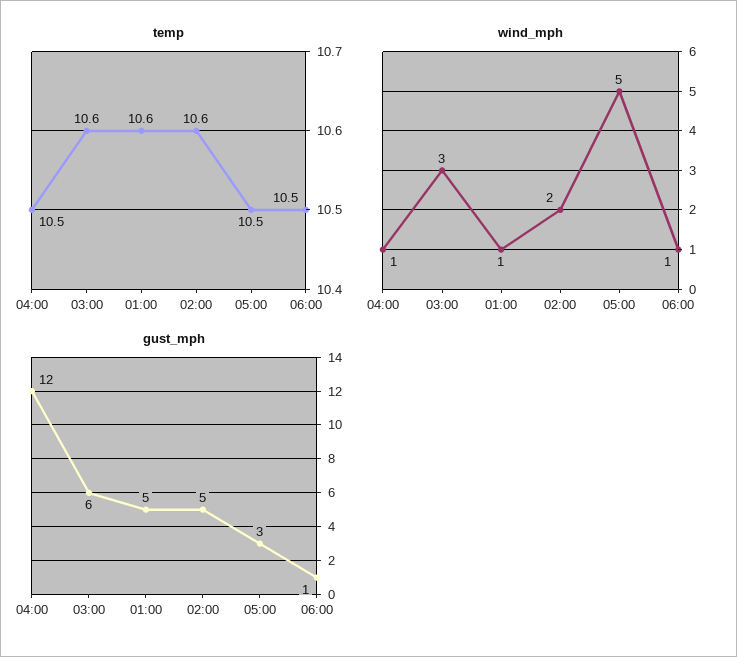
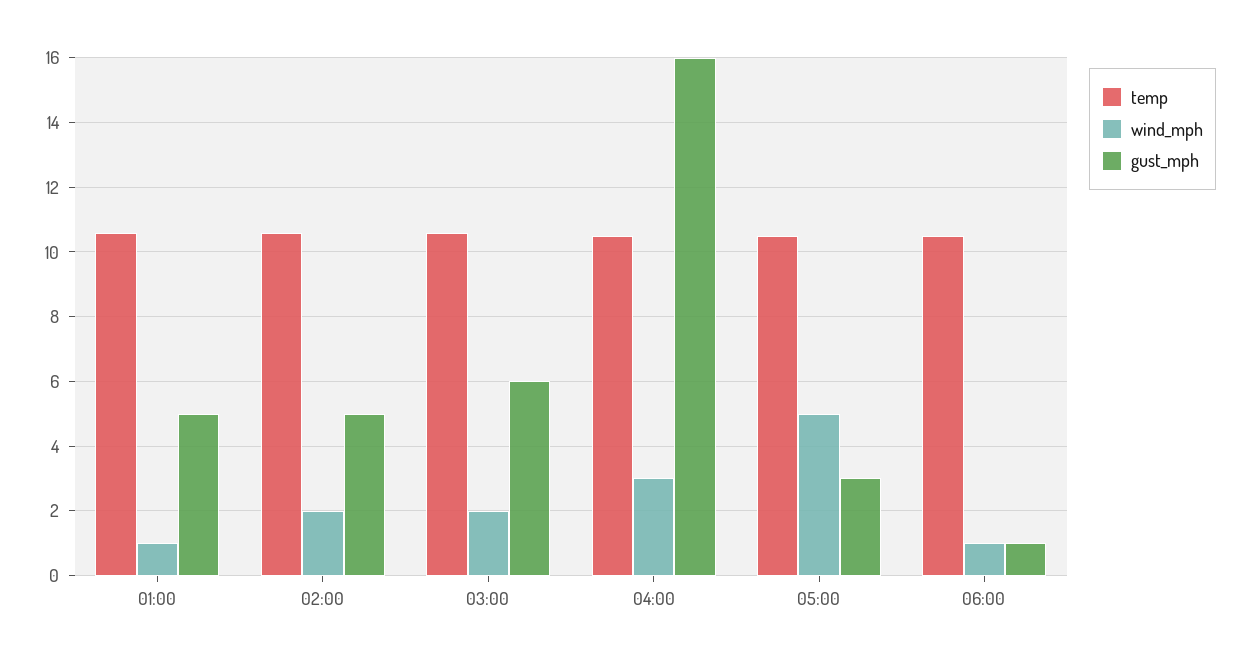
wind_mph, 04:00: 1 -> 3
wind_mph, 03:00: 3 -> 2
gust_mph, 04:00: 12 -> 16

